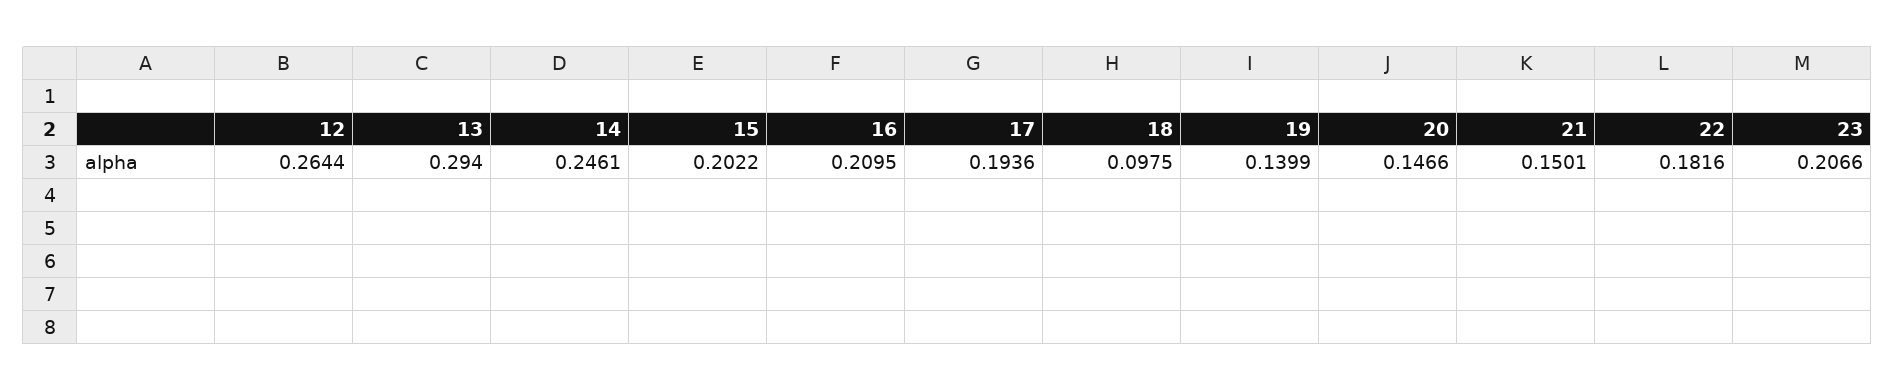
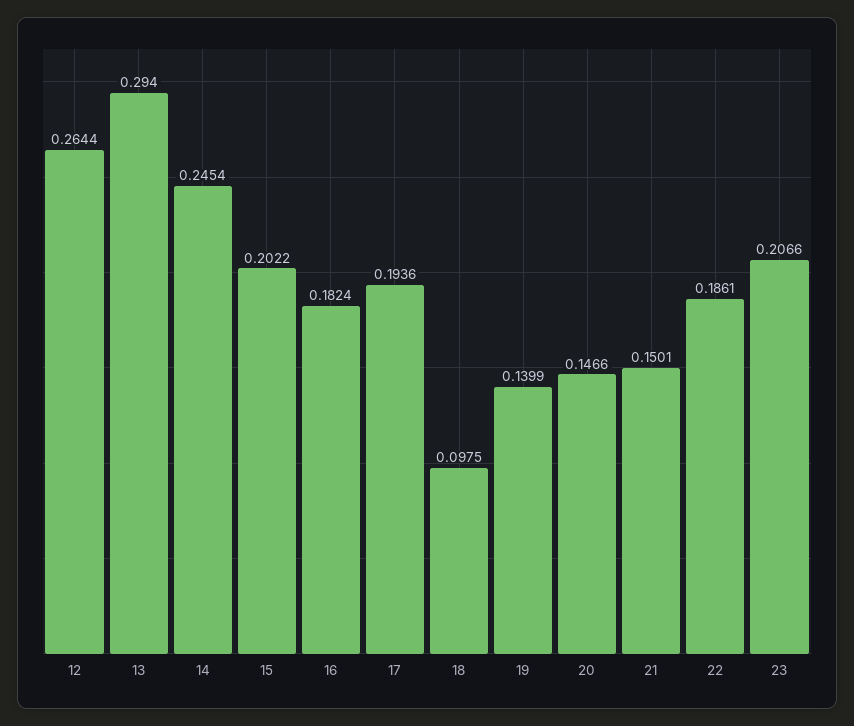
14: 0.2461 -> 0.2454
16: 0.2095 -> 0.1824
22: 0.1816 -> 0.1861

